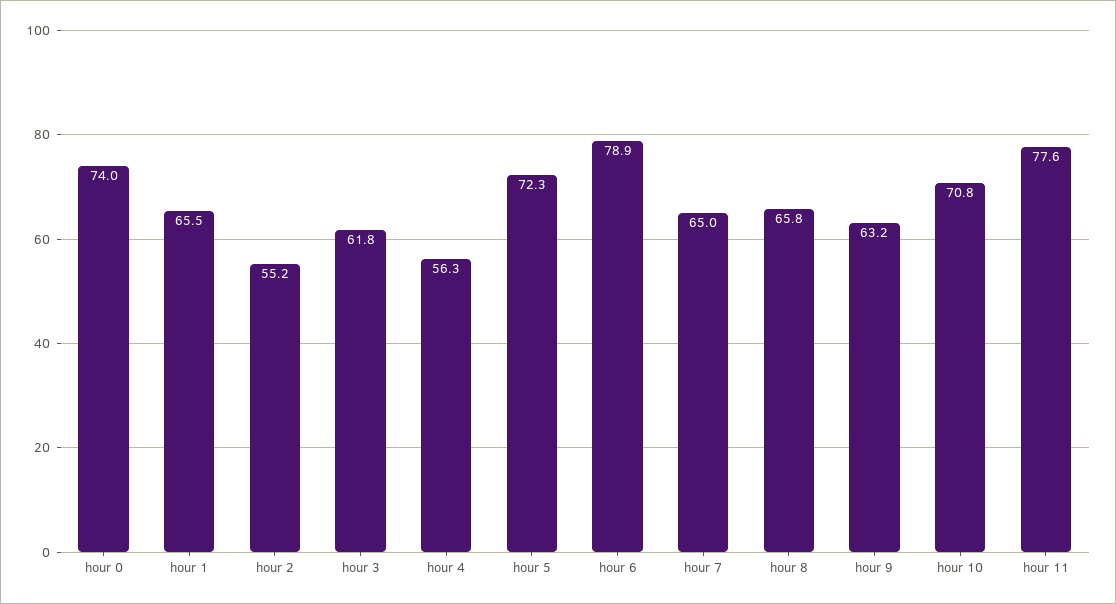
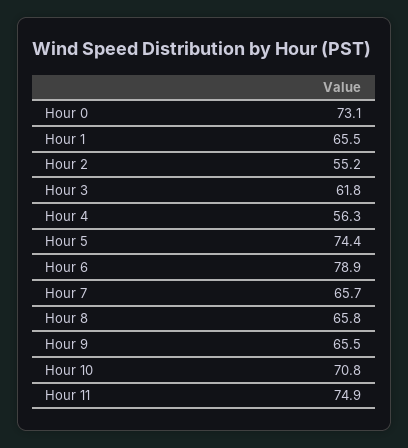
hour 0: 74 -> 73.1
hour 5: 72.3 -> 74.4
hour 7: 65 -> 65.7
hour 9: 63.2 -> 65.5
hour 11: 77.6 -> 74.9

